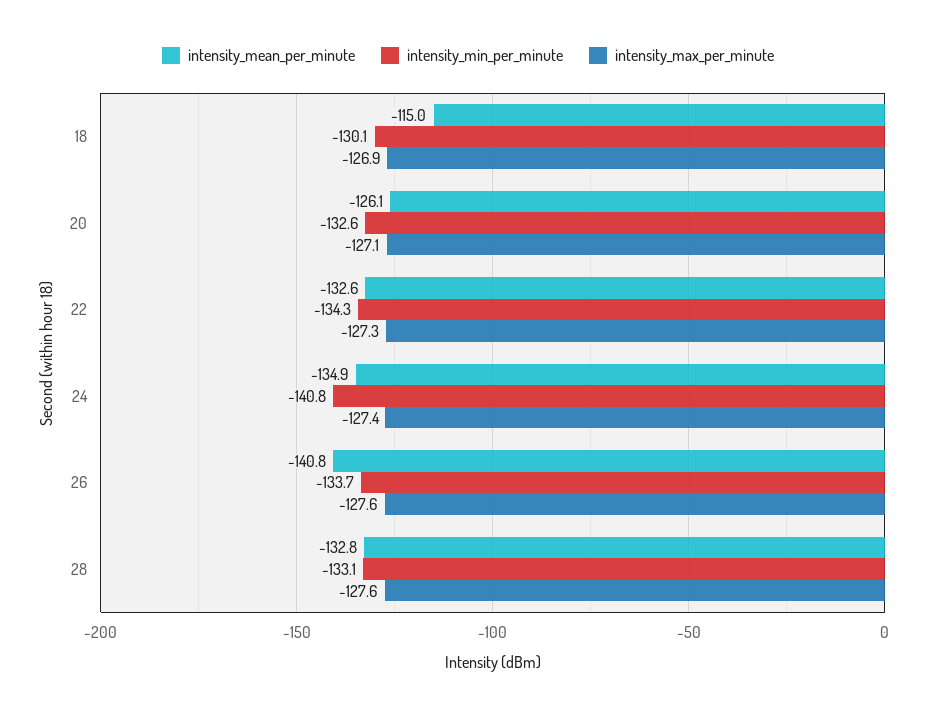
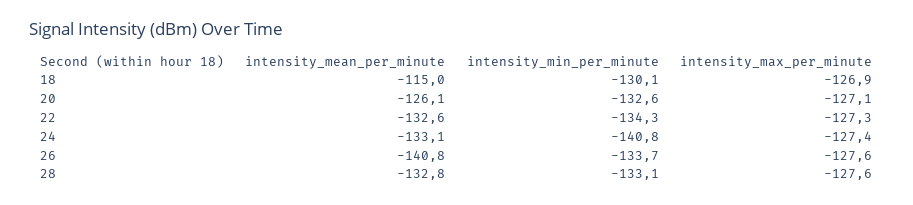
intensity_mean_per_minute, 24: -134.9 -> -133.1

